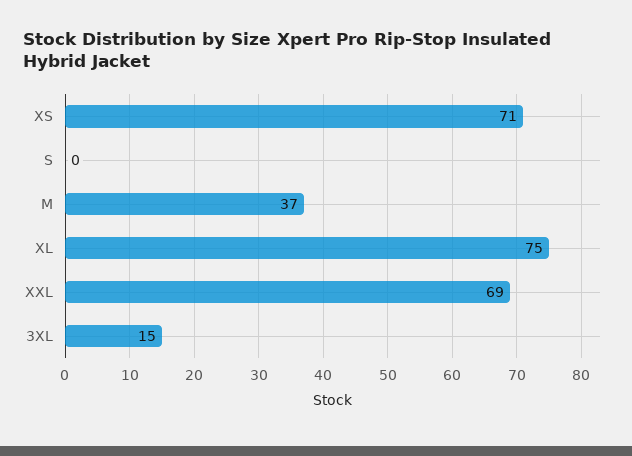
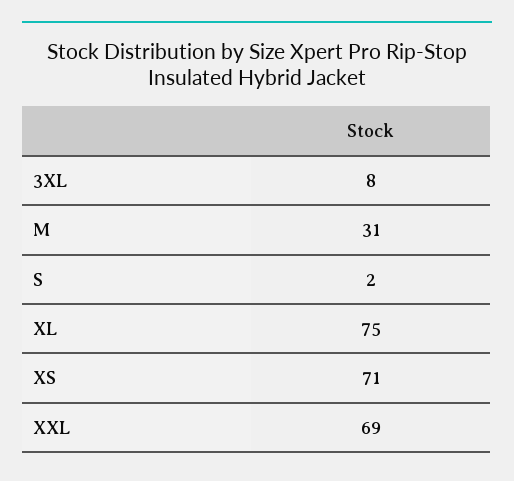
S: 0 -> 2
M: 37 -> 31
3XL: 15 -> 8

